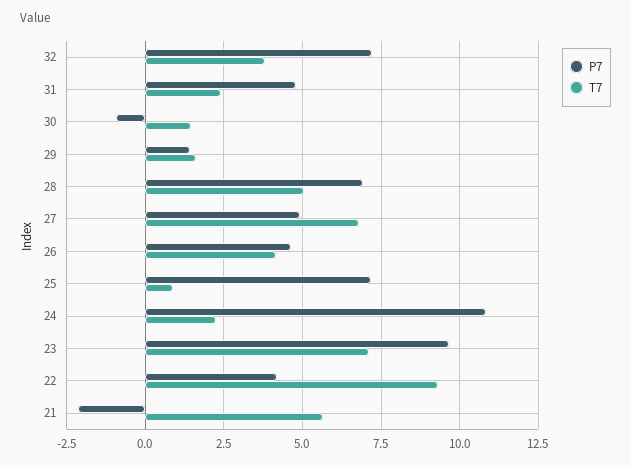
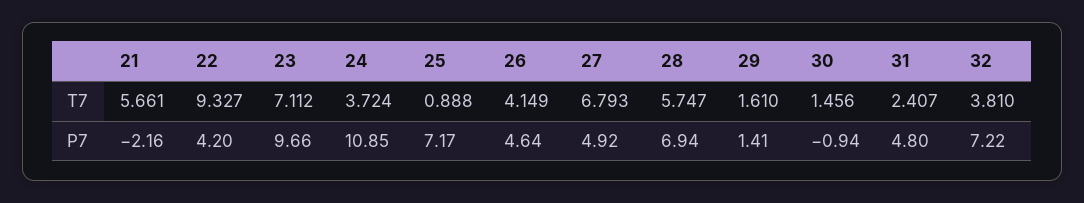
T7, 28: 5 -> 5.747
T7, 24: 2.25 -> 3.724

